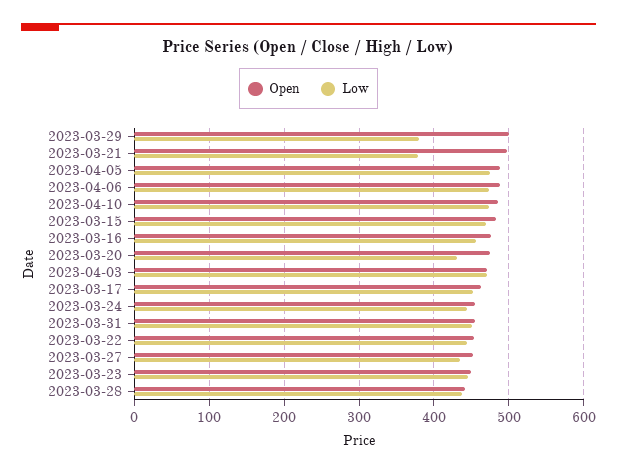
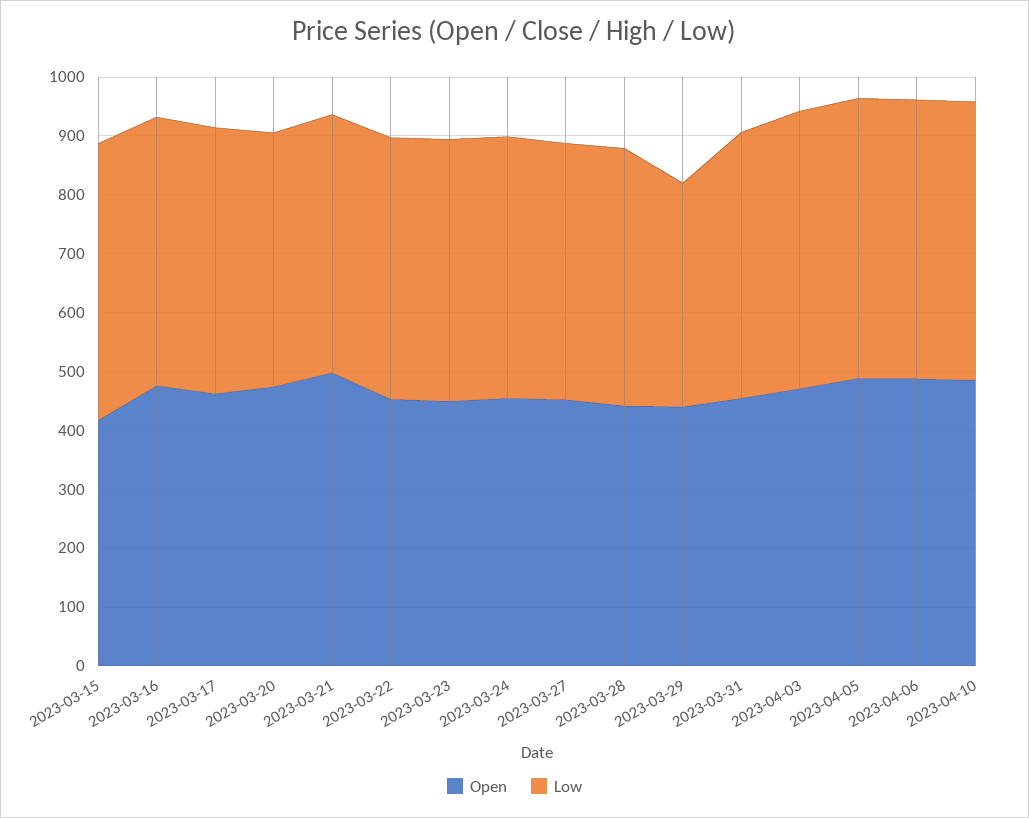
Open, 2023-03-29: 500 -> 440
Low, 2023-03-21: 380 -> 440
Open, 2023-03-15: 480 -> 420

